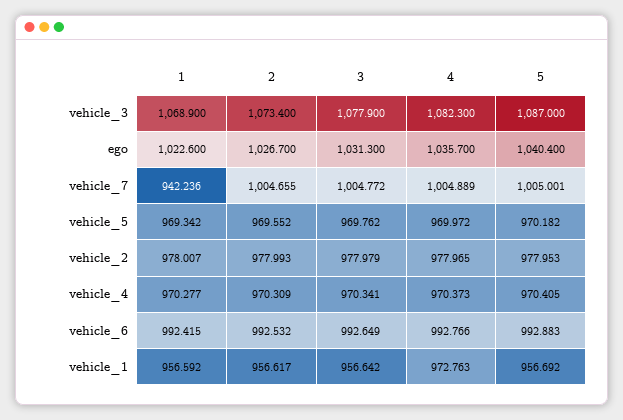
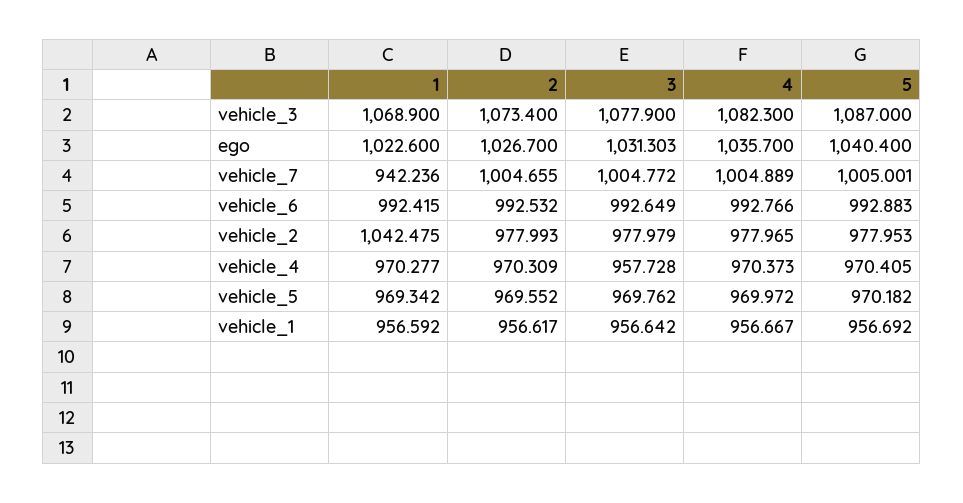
3, ego: 1031.3 -> 1031.303
1, vehicle_2: 978.007 -> 1042.475
3, vehicle_4: 970.341 -> 957.728
4, vehicle_1: 972.763 -> 956.667

